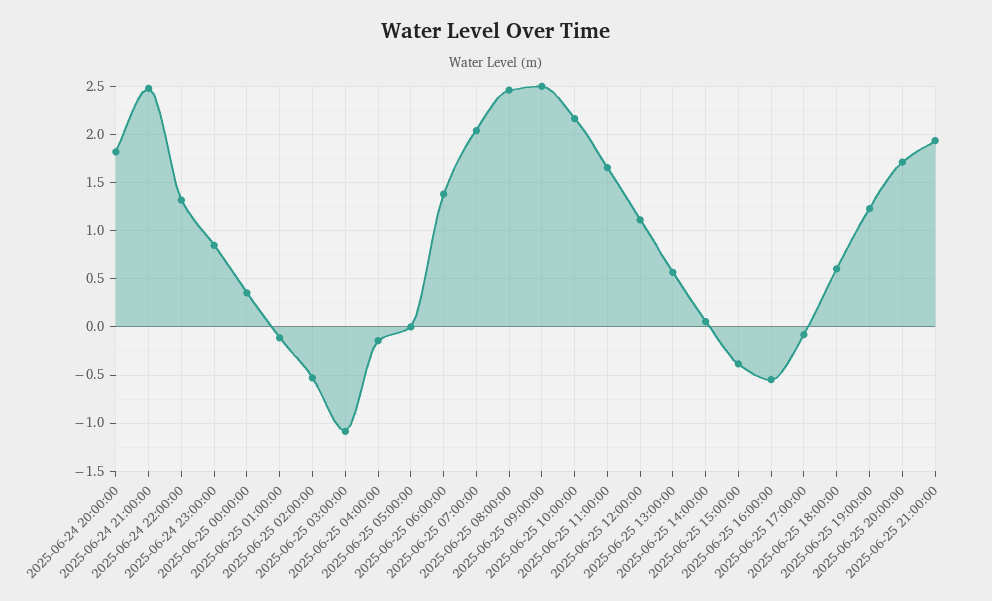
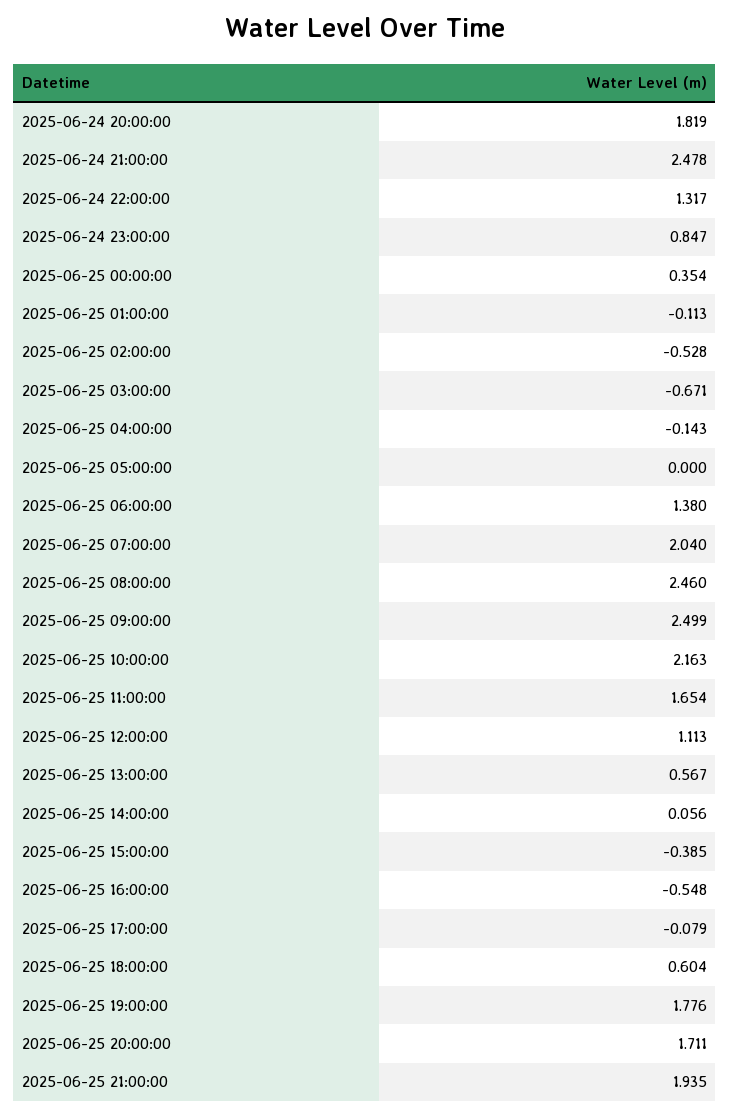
2025-06-25 03:00:00: -1.1 -> -0.671
2025-06-25 19:00:00: 1.2 -> 1.776

